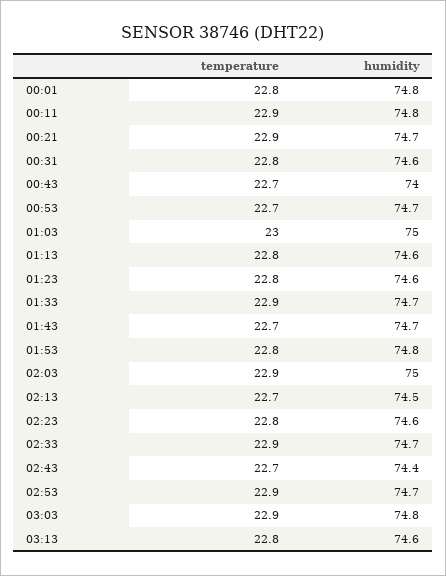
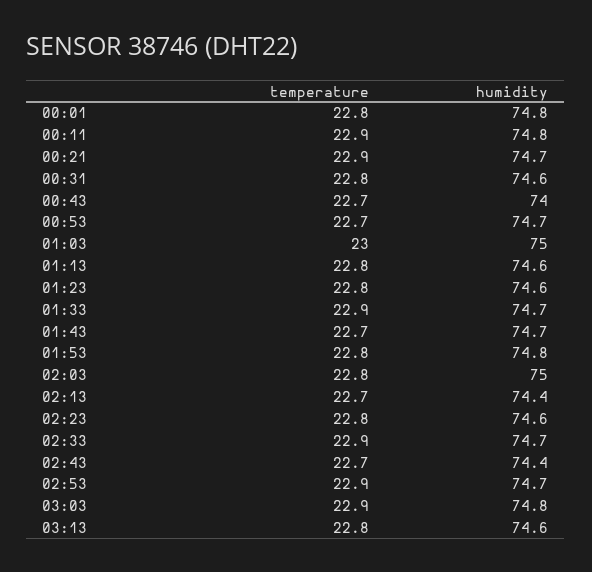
temperature, 02:03: 22.9 -> 22.8
humidity, 02:13: 74.5 -> 74.4

